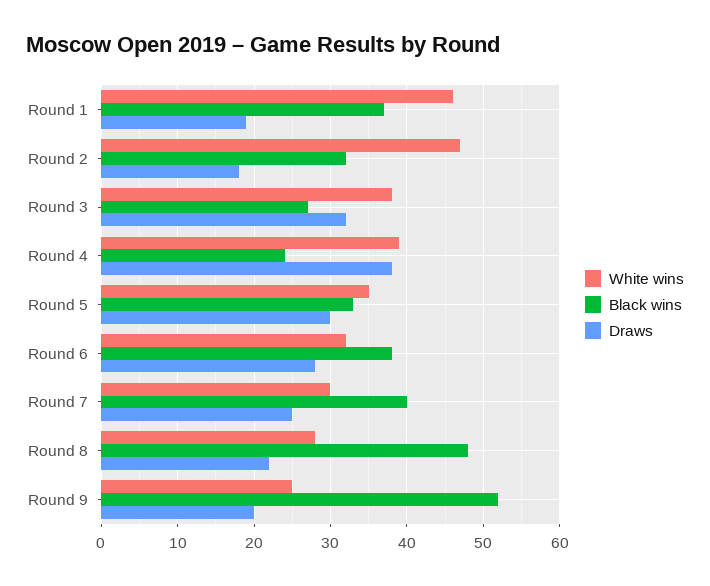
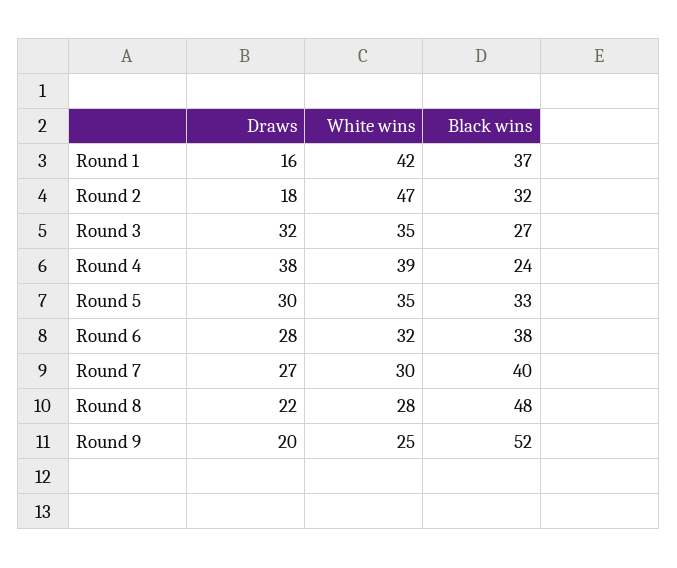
White wins, Round 1: 46 -> 42
Draws, Round 1: 19 -> 16
White wins, Round 3: 38 -> 35
Draws, Round 7: 25 -> 27

